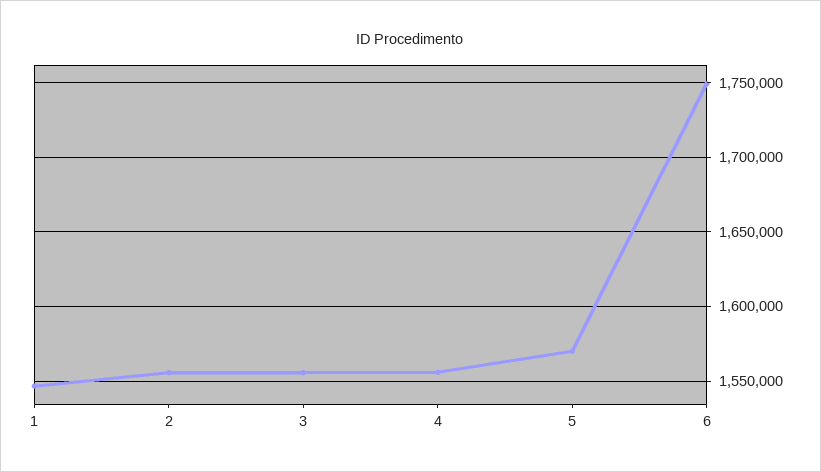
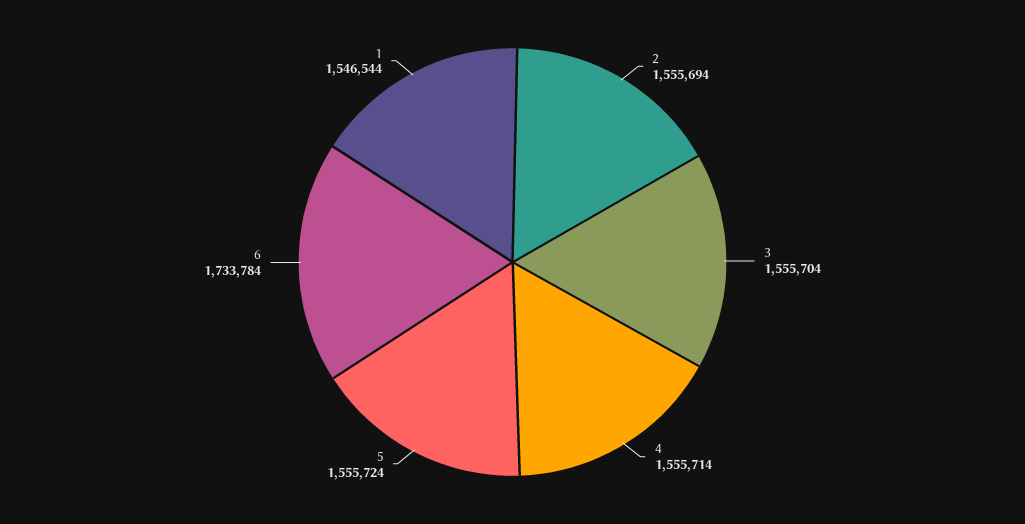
5: 1570000 -> 1555724
6: 1750000 -> 1733784

